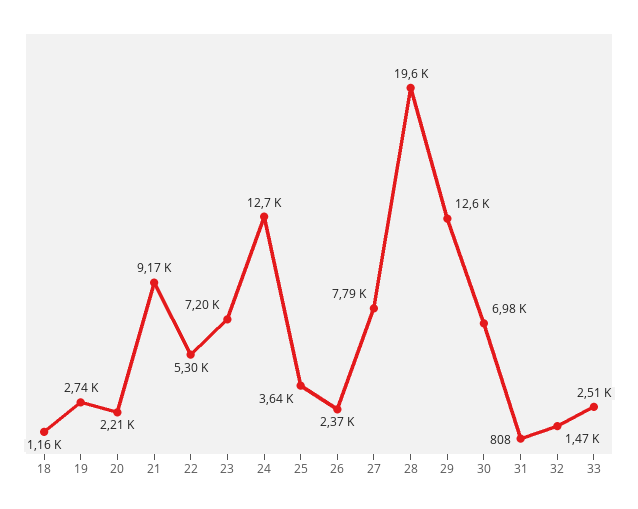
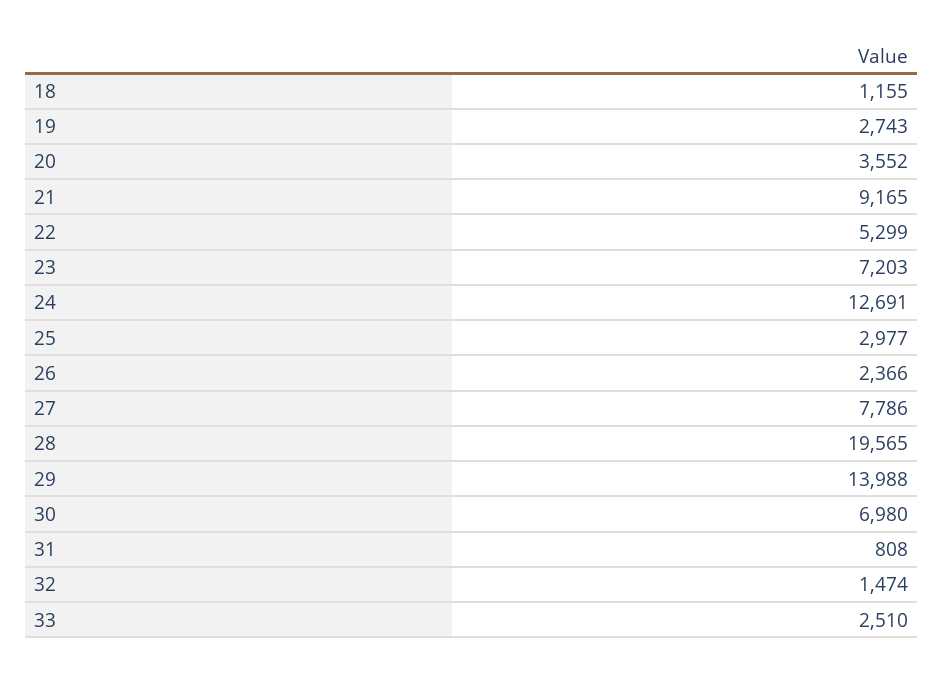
20: 2210 -> 3552
25: 3640 -> 2977
29: 12600 -> 13988

